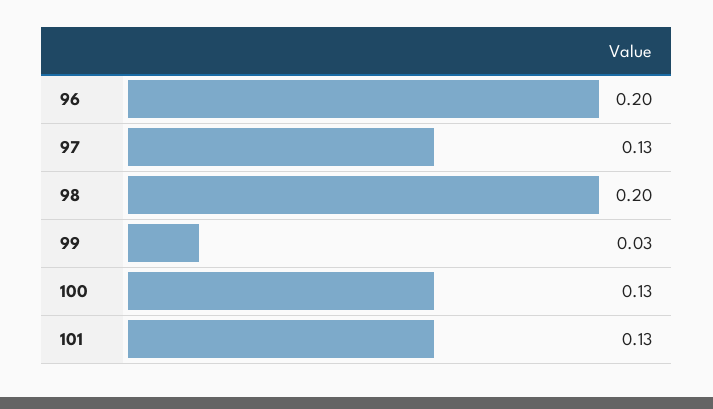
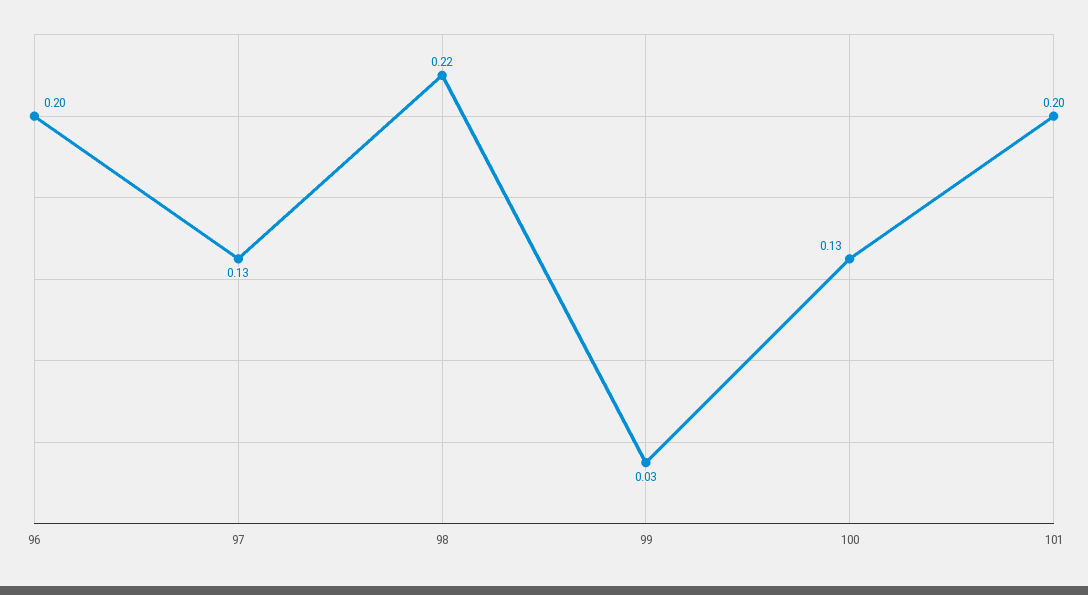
98: 0.2 -> 0.22
101: 0.13 -> 0.2

